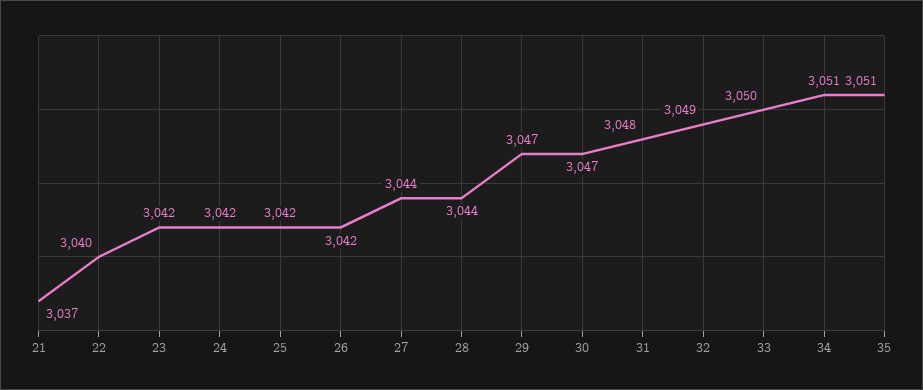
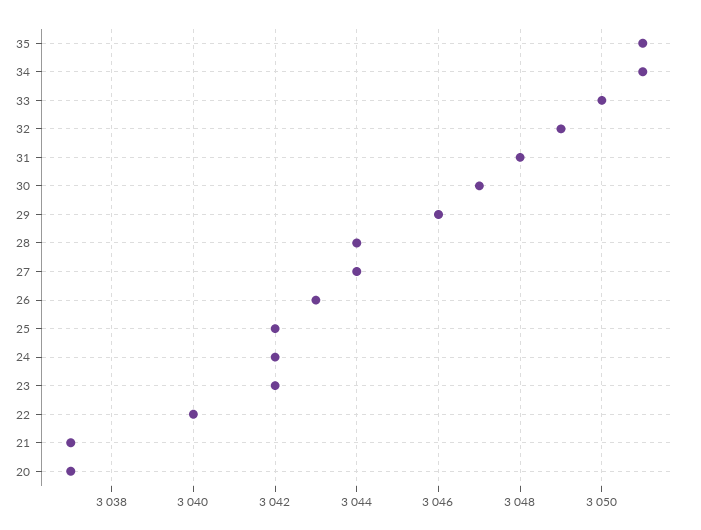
26: 3042 -> 3043
29: 3047 -> 3046
20: none -> 3037

